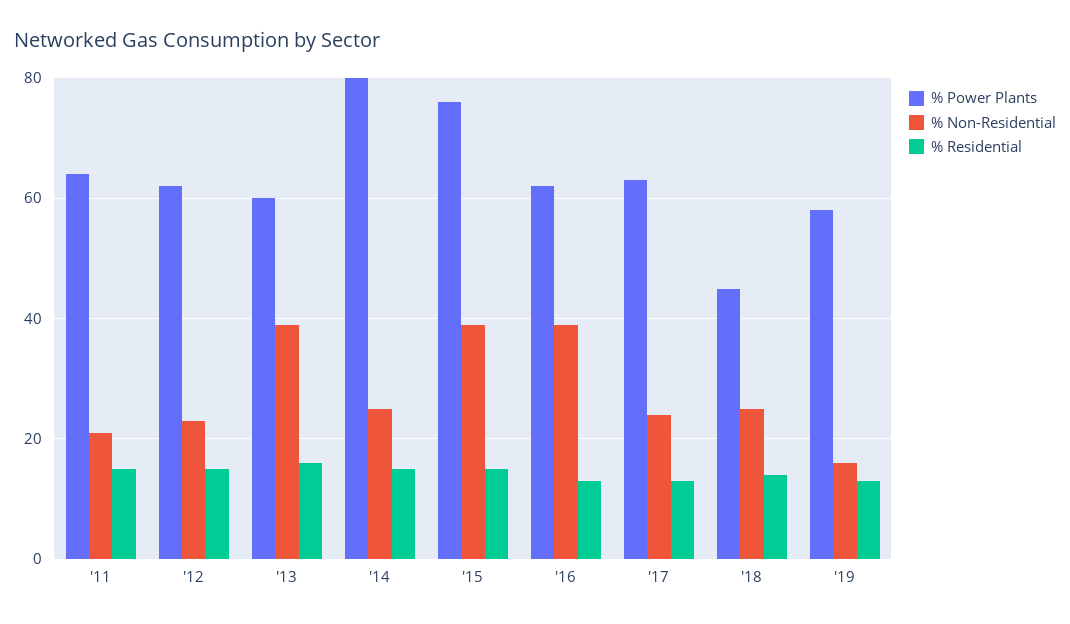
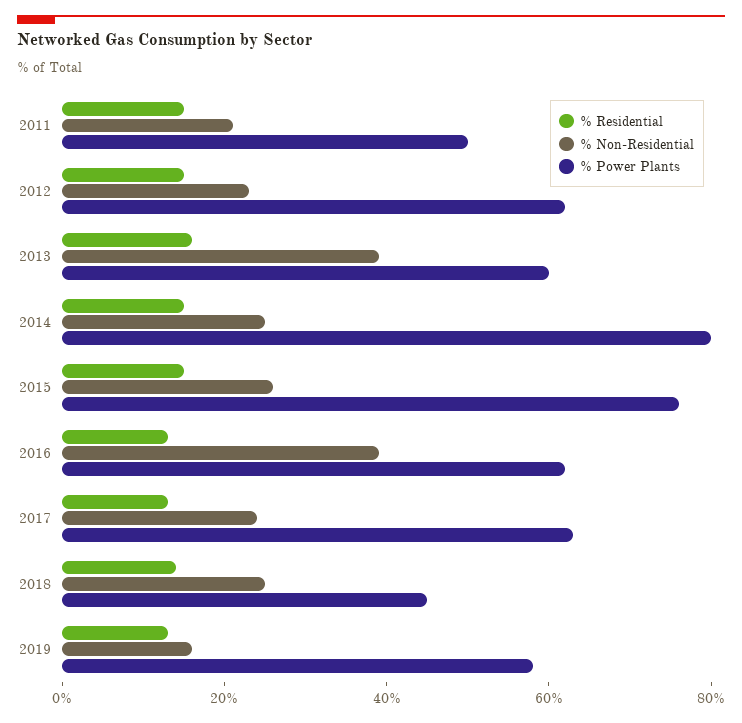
% Power Plants, '11: 65 -> 50
% Non-Residential, '15: 40 -> 25

